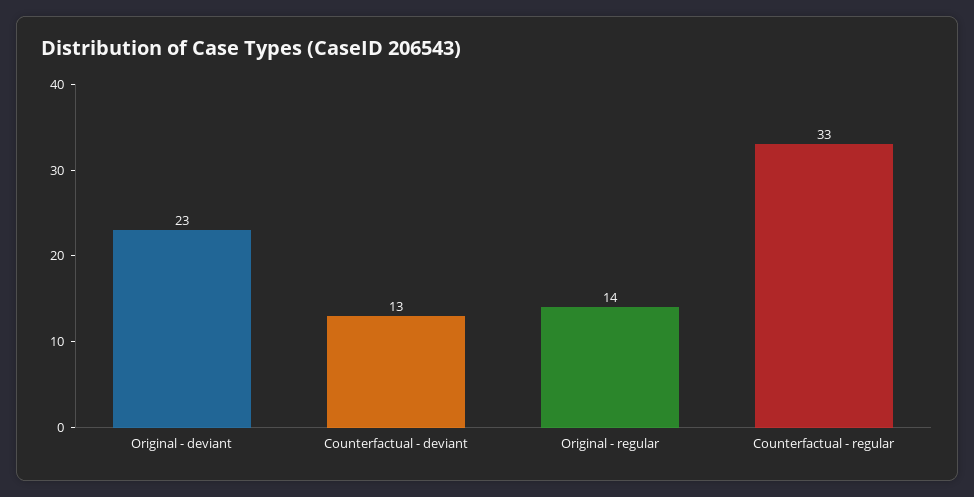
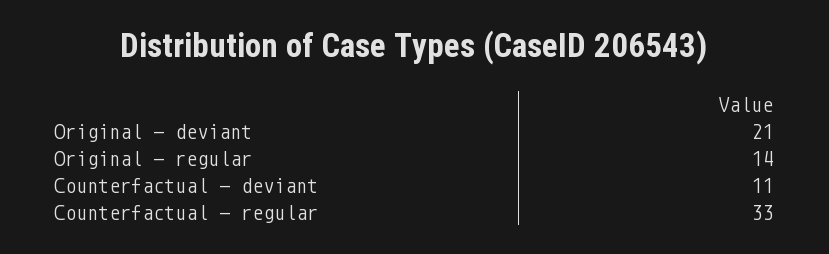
Original - deviant: 23 -> 21
Counterfactual - deviant: 13 -> 11

